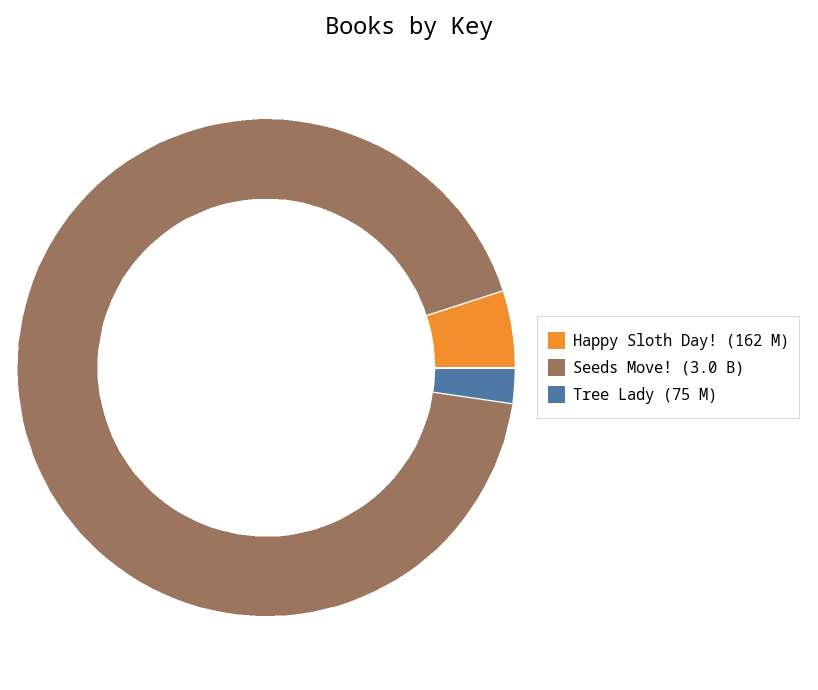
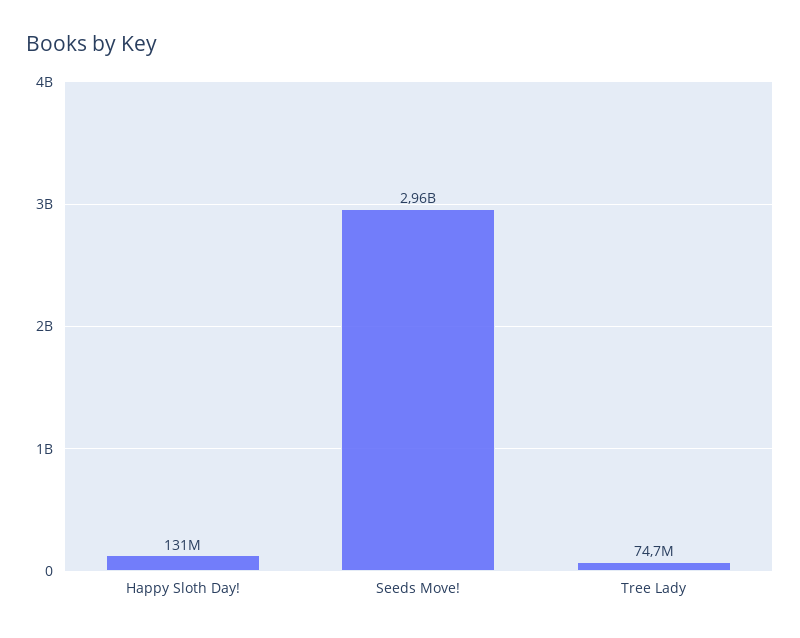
Happy Sloth Day!: 162000000 -> 131000000

